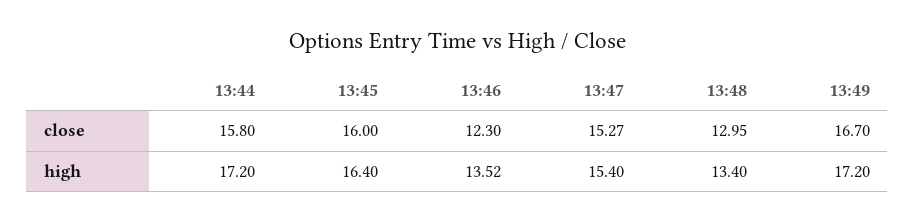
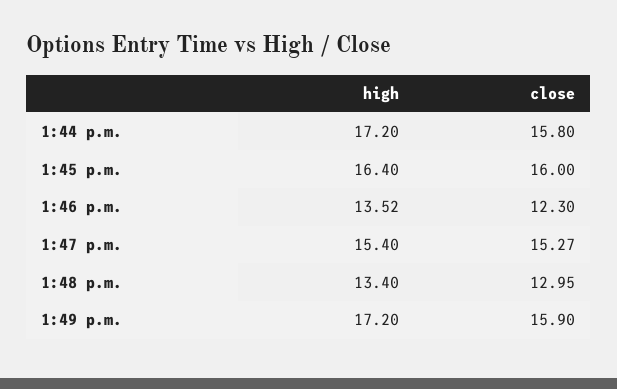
13:49, close: 16.7 -> 15.9

